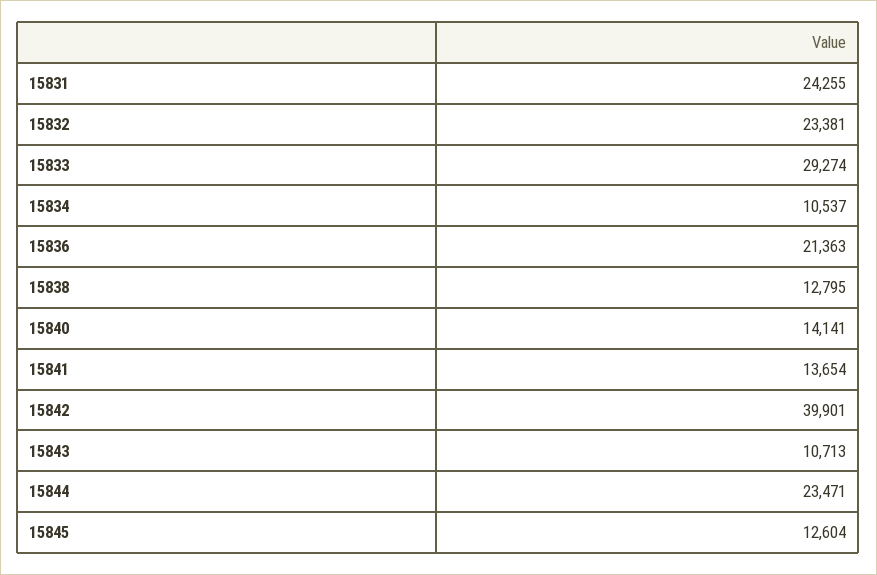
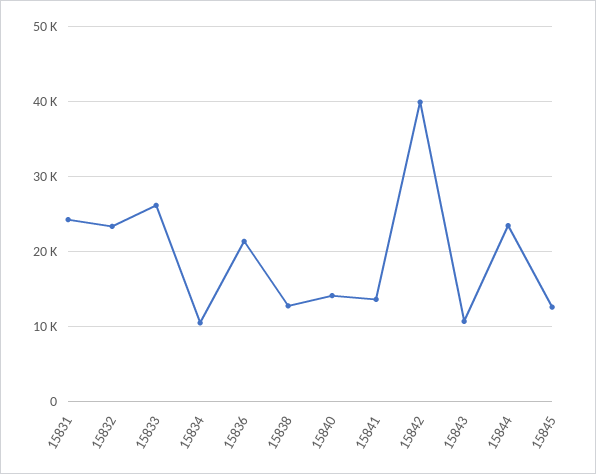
15833: 29274 -> 26000

